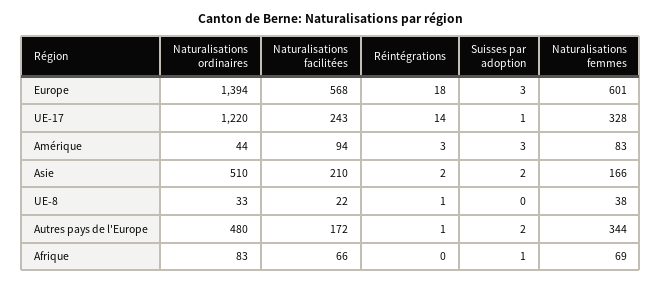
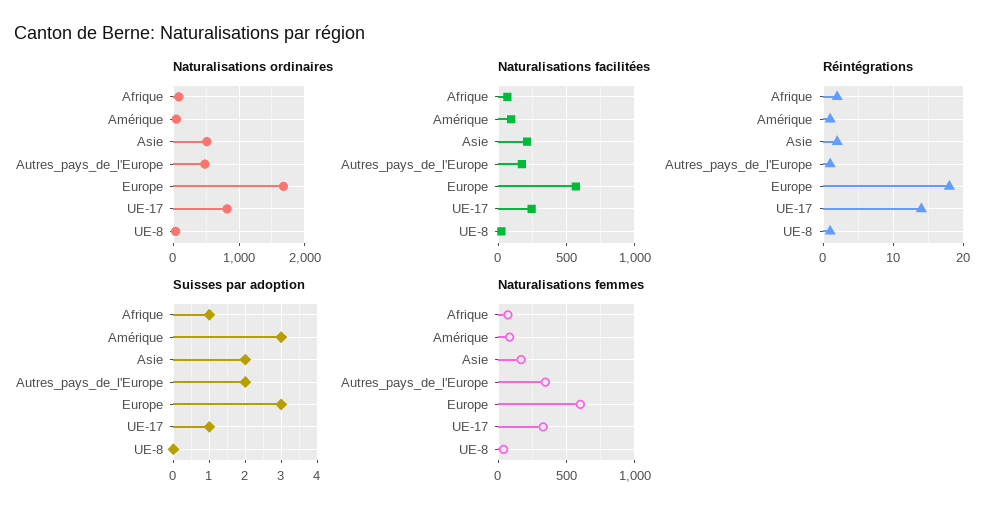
Naturalisations ordinaires, Europe: 1394 -> 1700
Naturalisations ordinaires, UE-17: 1220 -> 800
Réintégrations, Amérique: 3 -> 1
Réintégrations, Afrique: 0 -> 2

